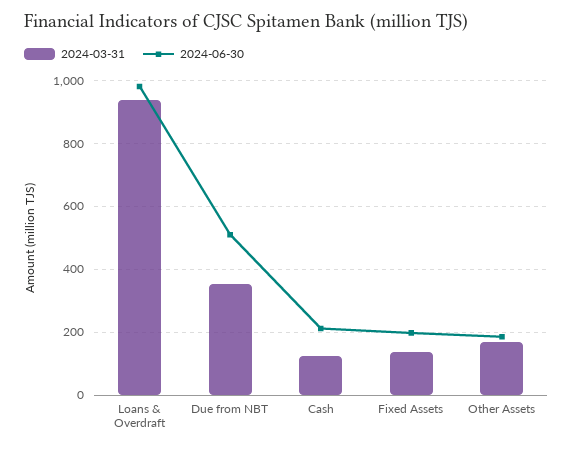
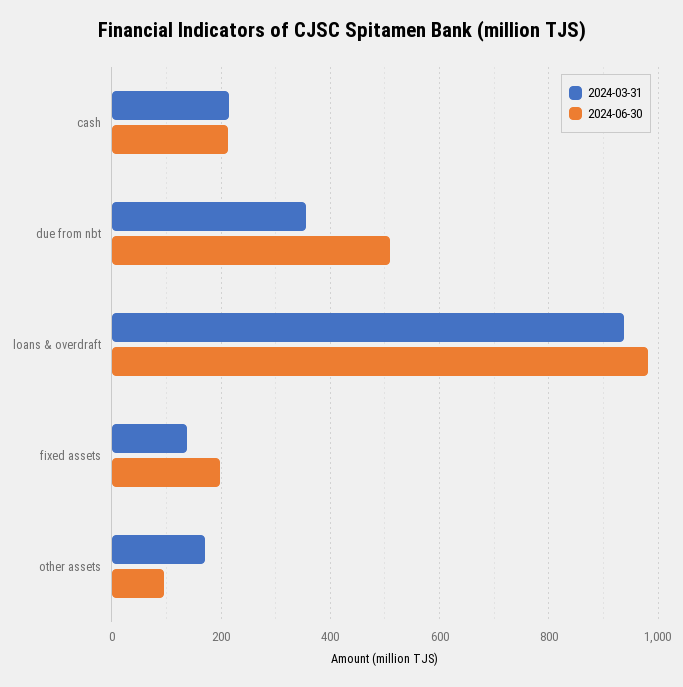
2024-03-31, Cash: 120 -> 220
2024-06-30, Other Assets: 180 -> 100

